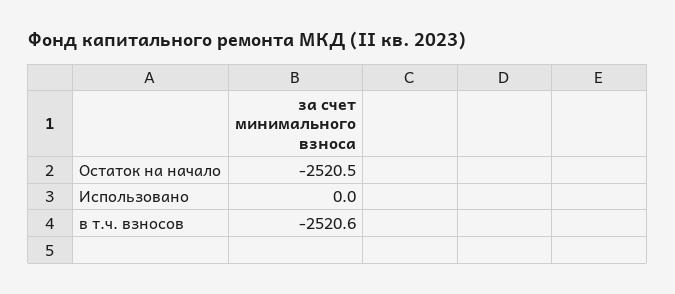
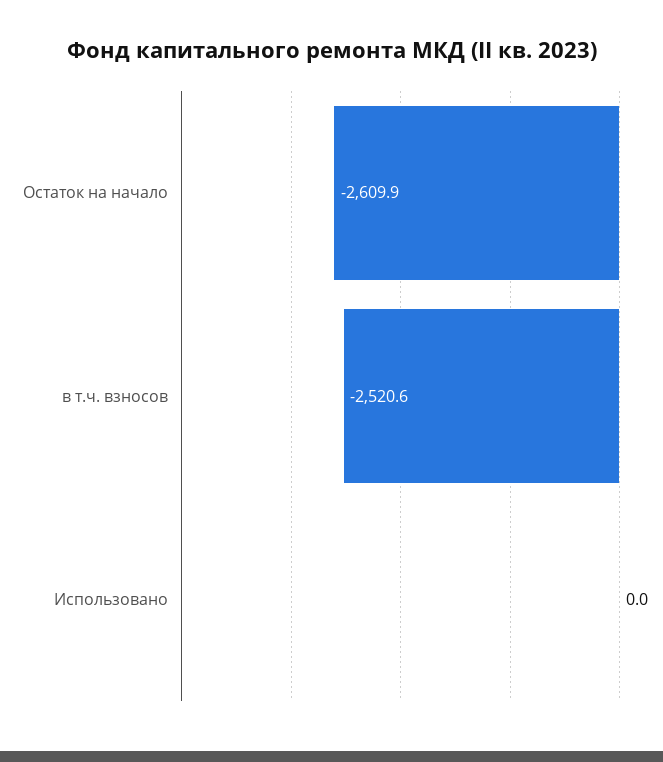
Остаток на начало: -2520.5 -> -2609.9

